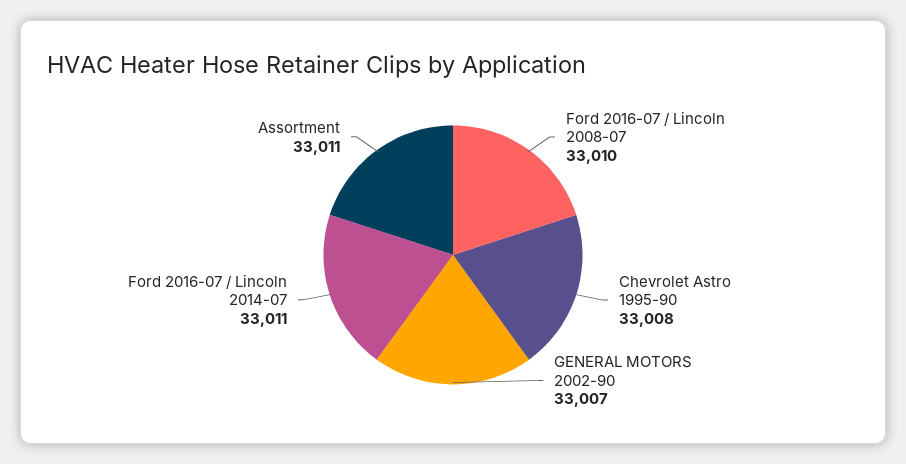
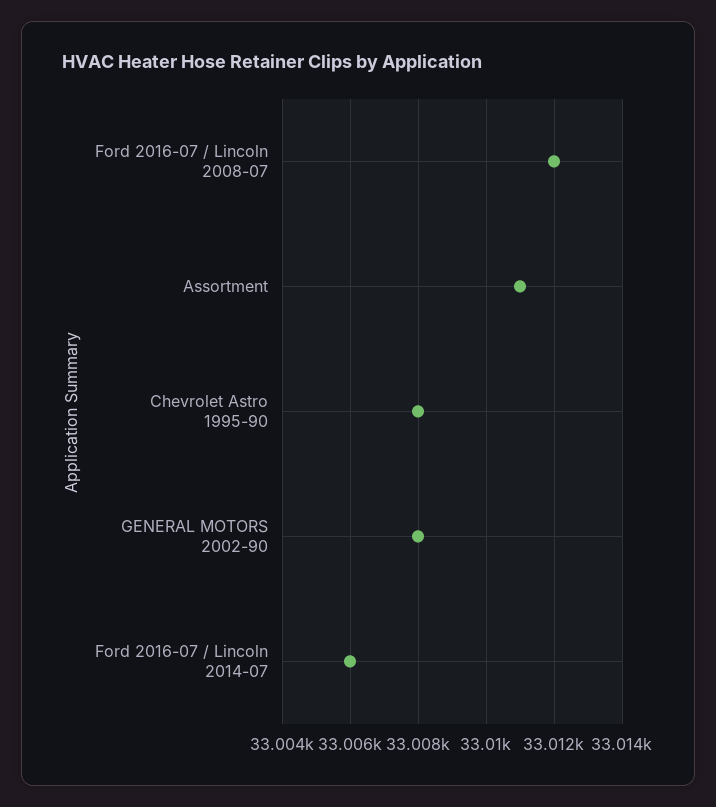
Ford 2016-07 / Lincoln 2008-07: 33010 -> 33012
GENERAL MOTORS 2002-90: 33007 -> 33008
Ford 2016-07 / Lincoln 2014-07: 33011 -> 33006

